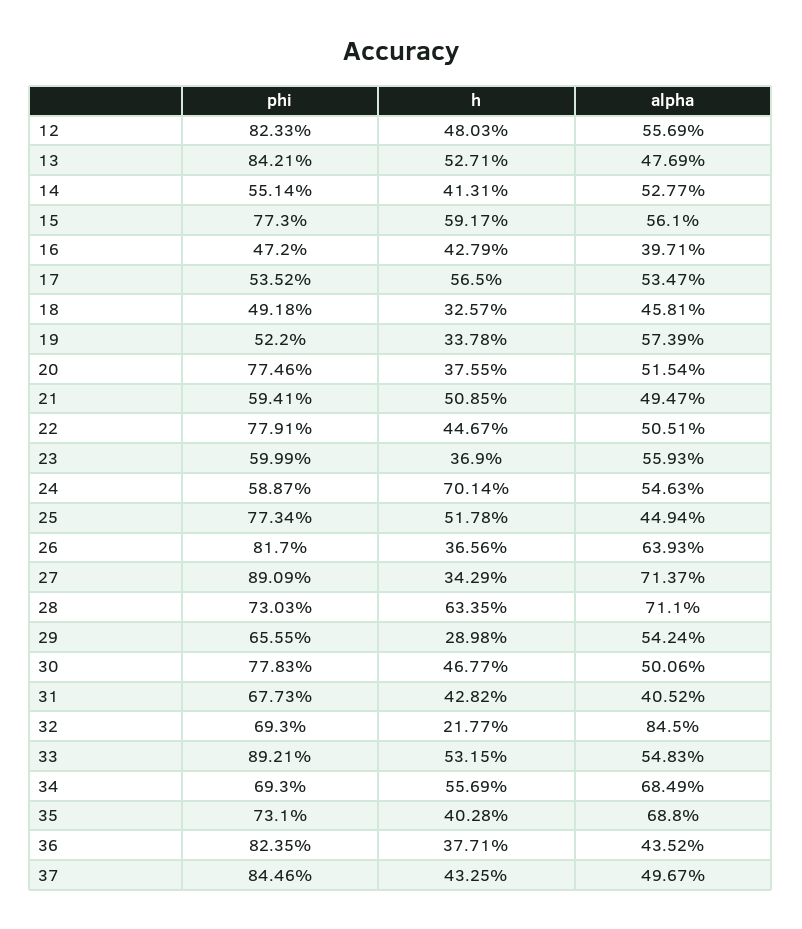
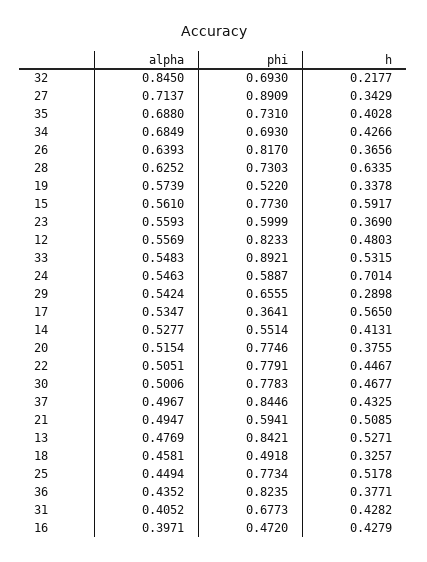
phi, 17: 0.5352 -> 0.3641
alpha, 28: 0.711 -> 0.6252
h, 34: 0.5569 -> 0.4266

